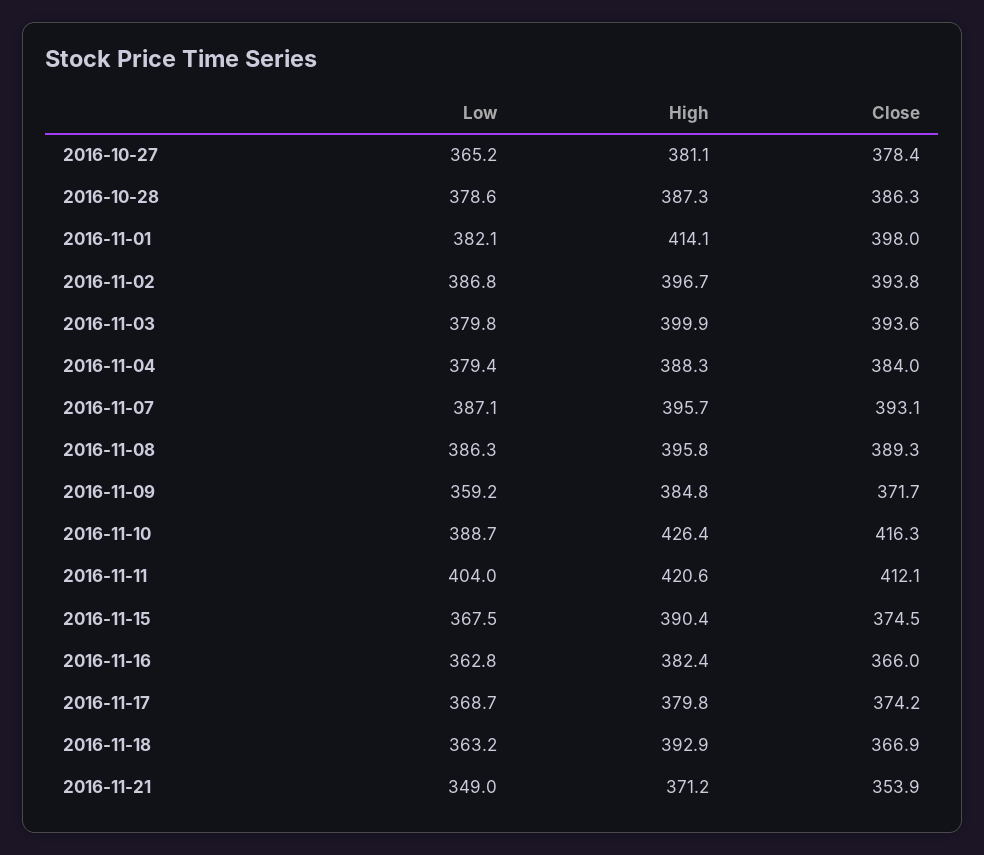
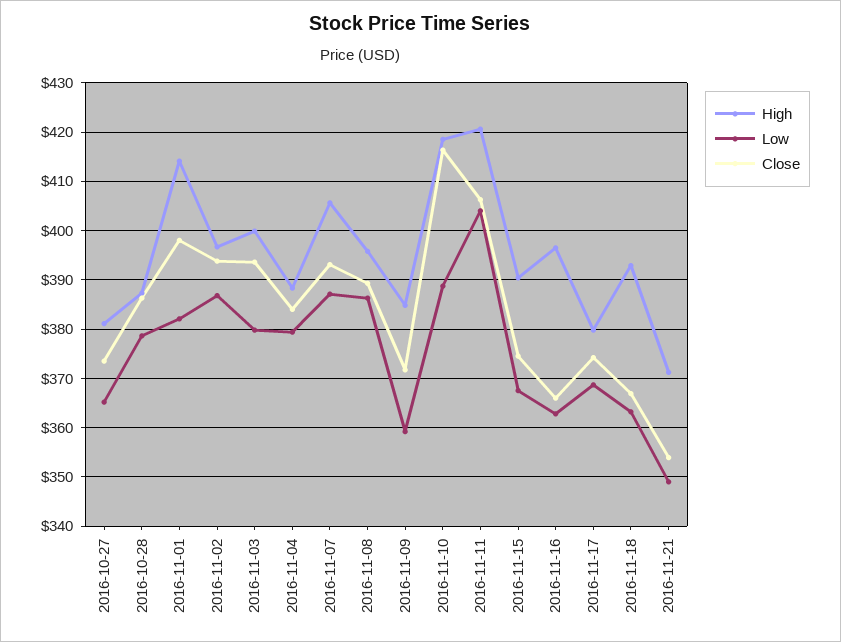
Close, 2016-10-27: 378.4 -> 374
High, 2016-11-07: 395.7 -> 406
High, 2016-11-10: 426.4 -> 418
Close, 2016-11-11: 412.1 -> 406
High, 2016-11-16: 382.4 -> 396

